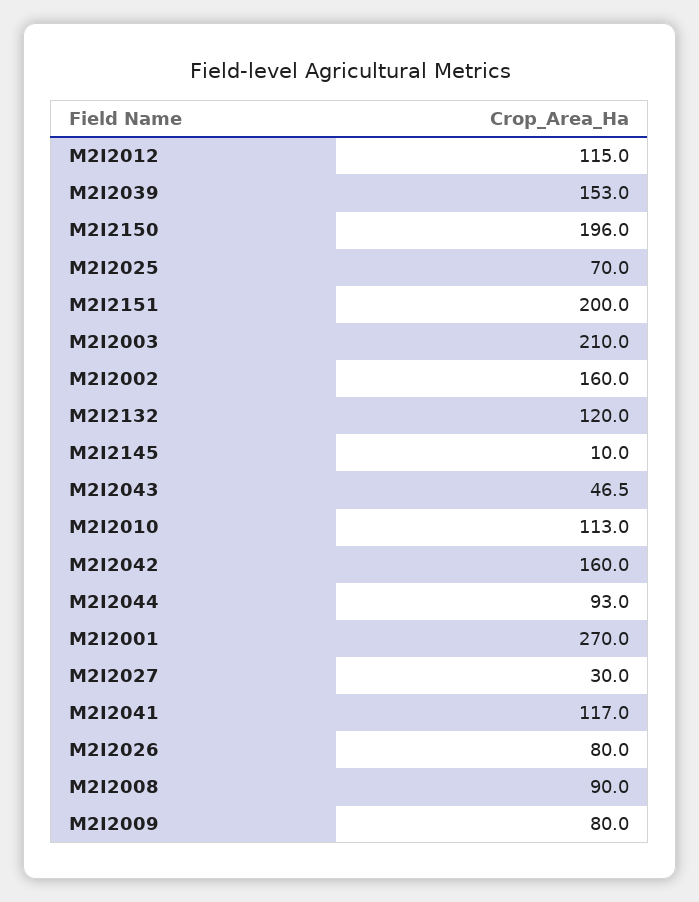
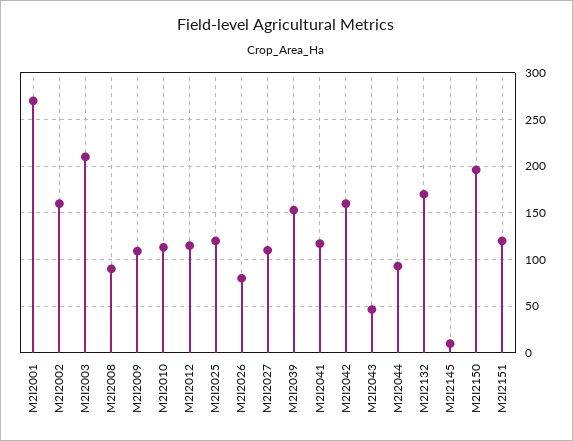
M2I2025: 70 -> 120
M2I2151: 200 -> 120
M2I2132: 120 -> 170
M2I2027: 30 -> 110
M2I2009: 80 -> 110

